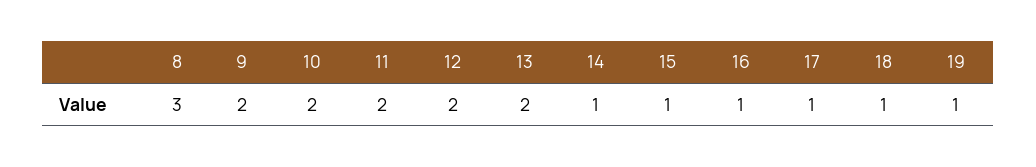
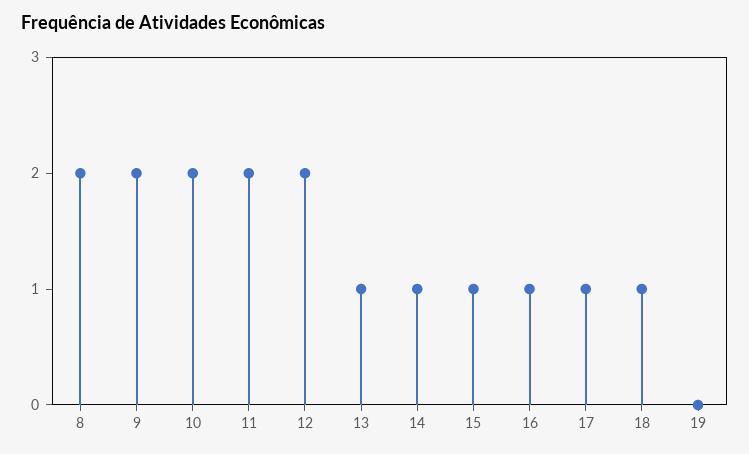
8: 3 -> 2
13: 2 -> 1
19: 1 -> 0

